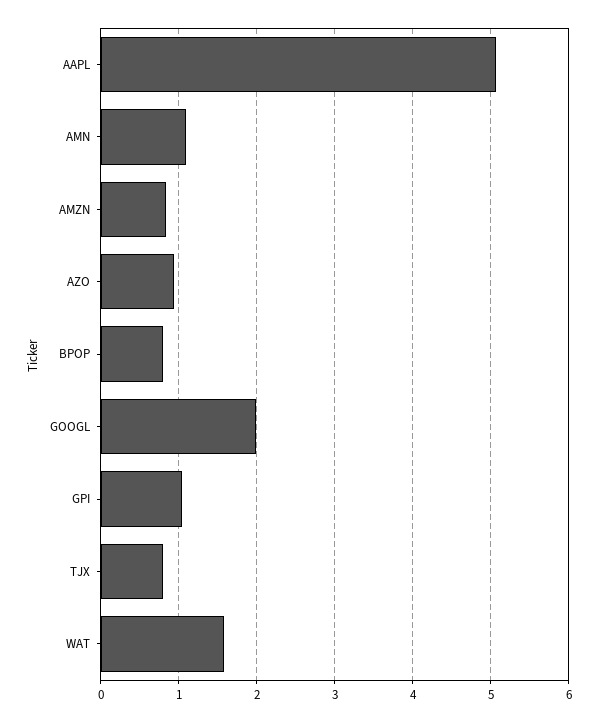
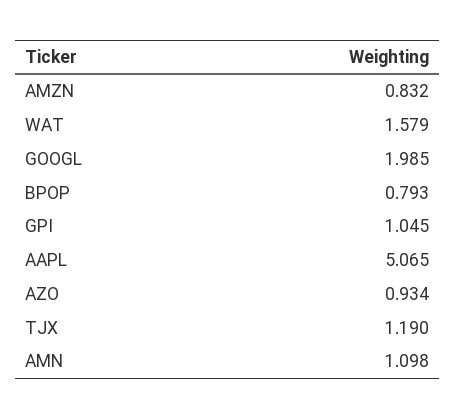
TJX: 0.8 -> 1.19

